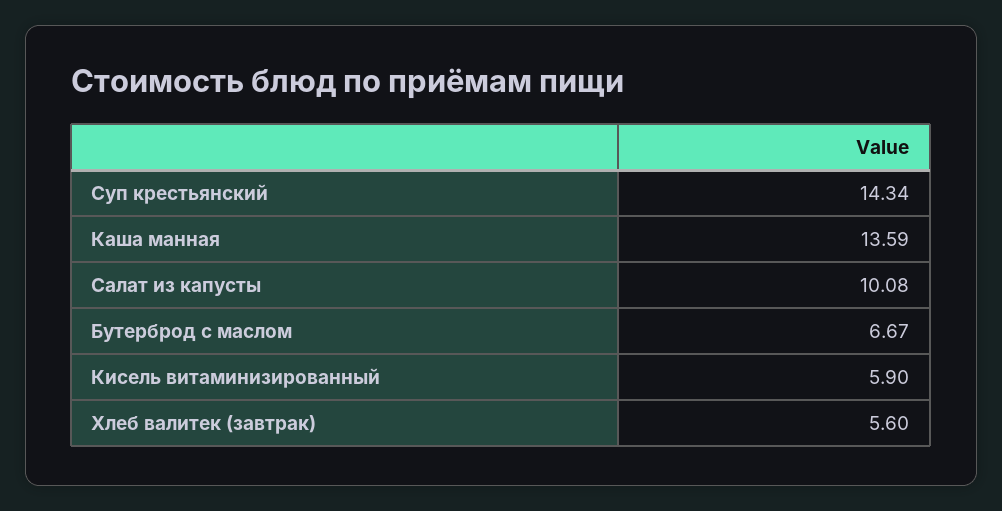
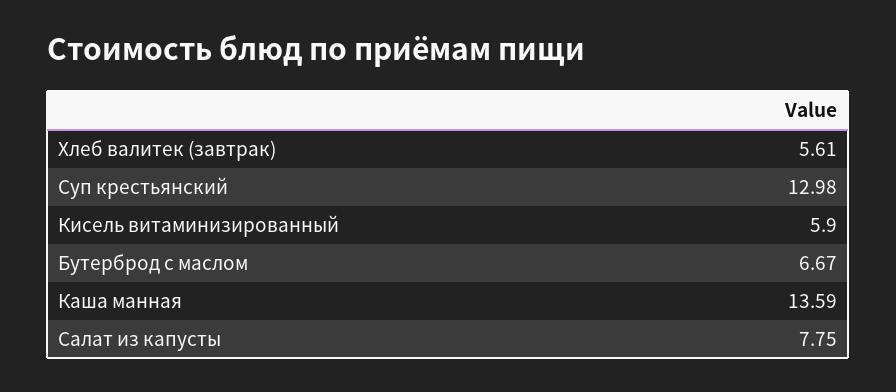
Суп крестьянский: 14.34 -> 12.98
Салат из капусты: 10.08 -> 7.75
Хлеб валитек (завтрак): 5.6 -> 5.61

